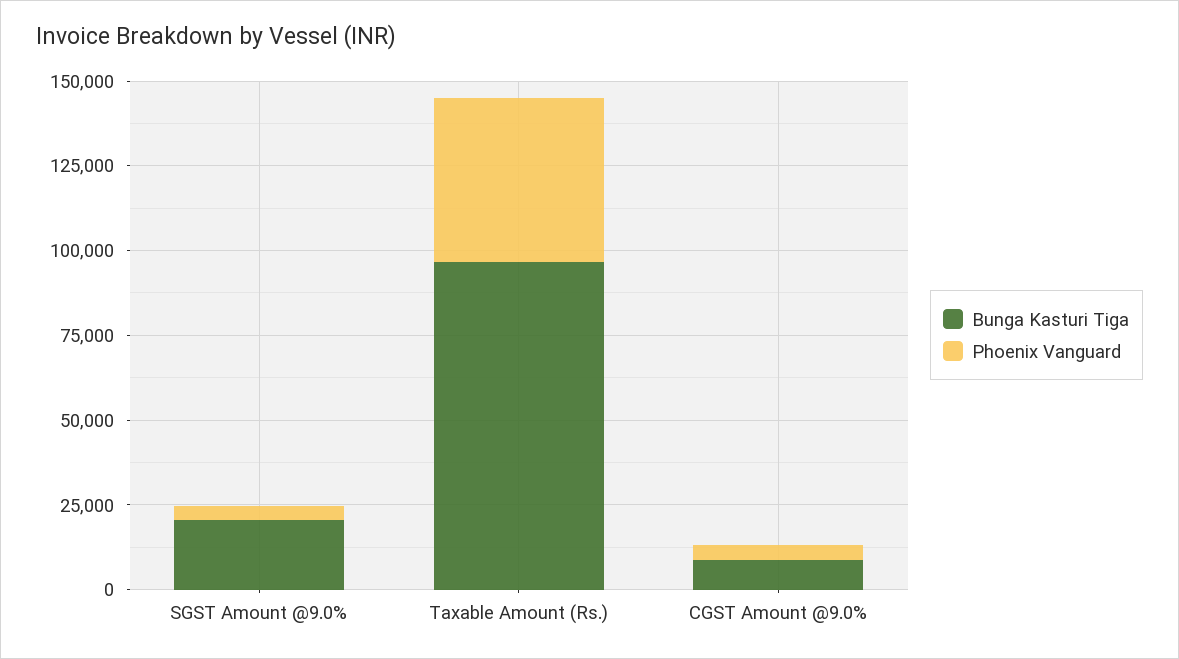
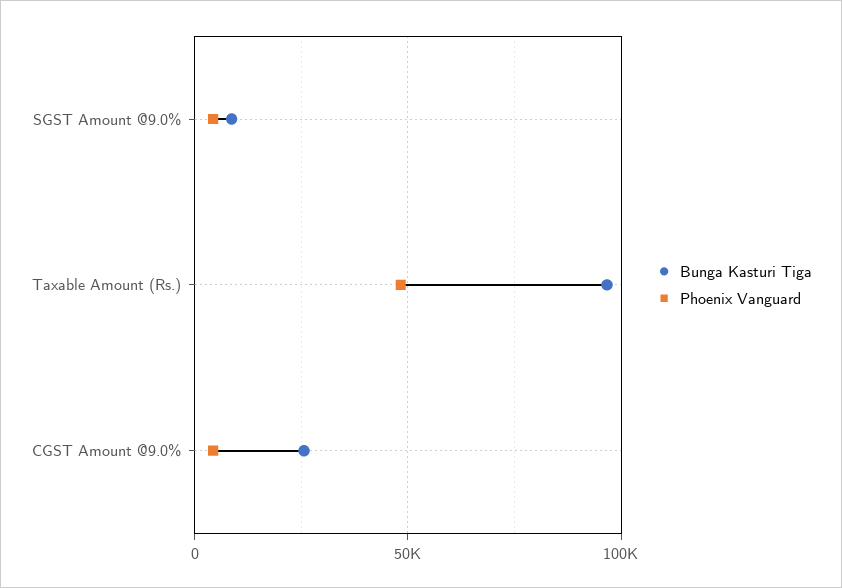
Bunga Kasturi Tiga, SGST Amount @9.0%: 20000 -> 10000
Bunga Kasturi Tiga, CGST Amount @9.0%: 10000 -> 25000

